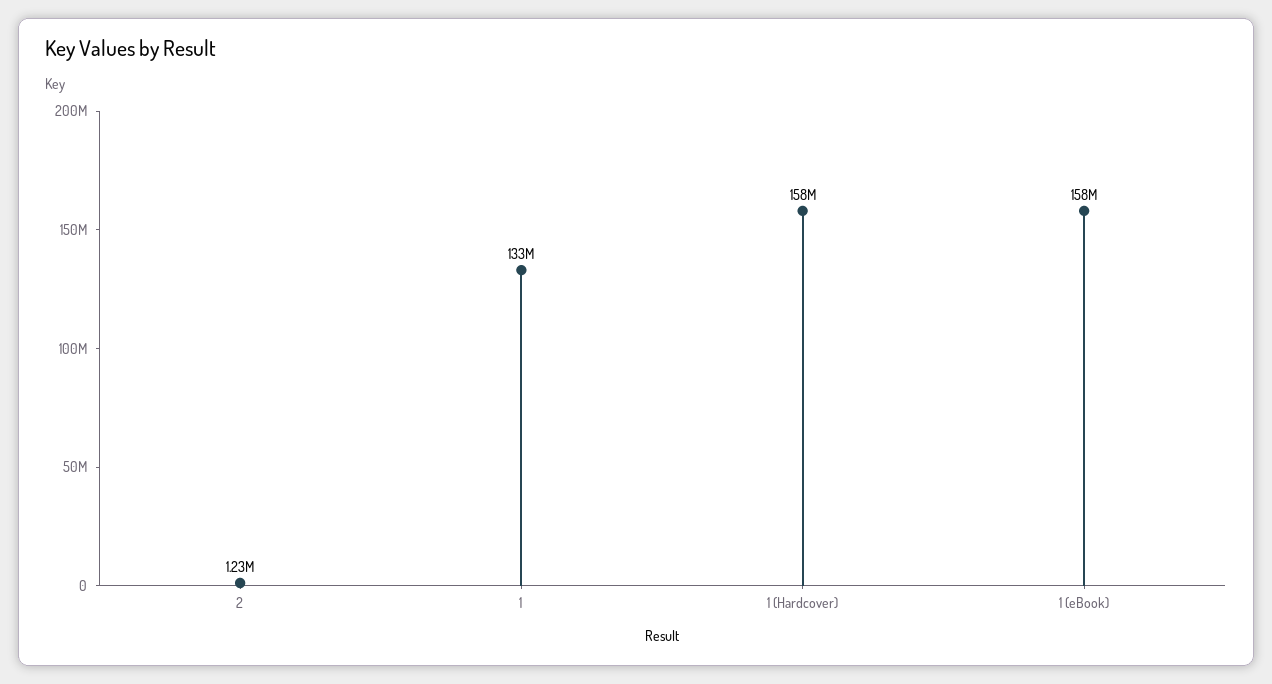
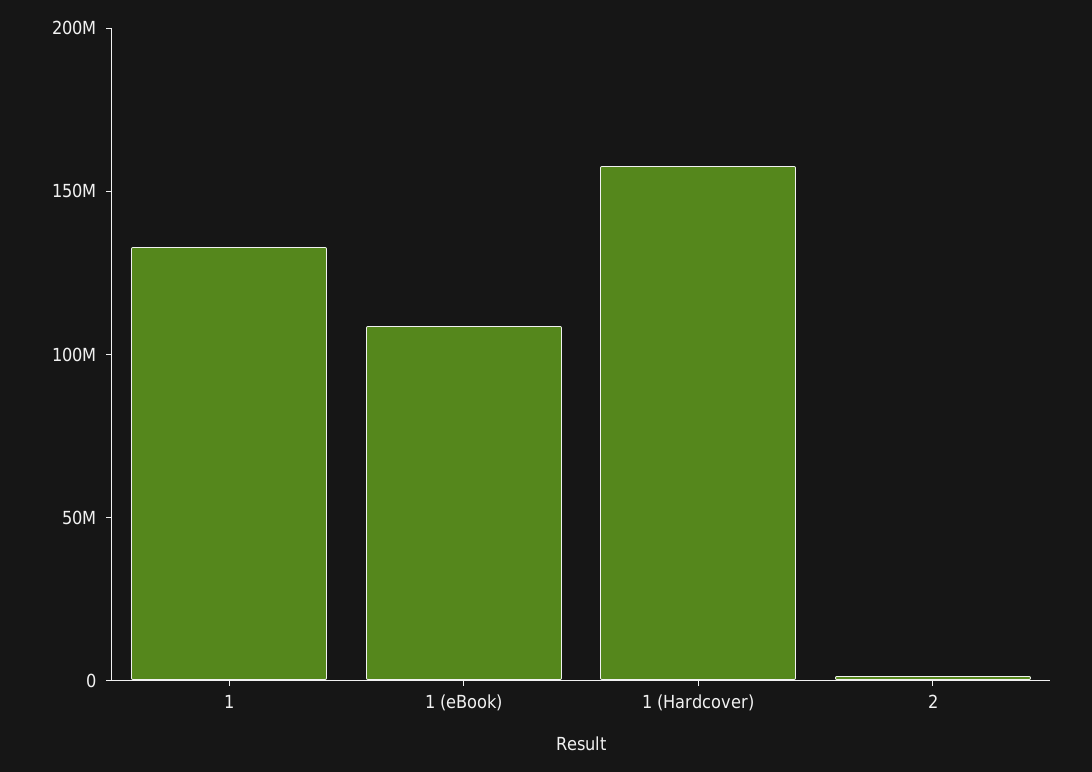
1 (eBook): 158000000 -> 110000000

